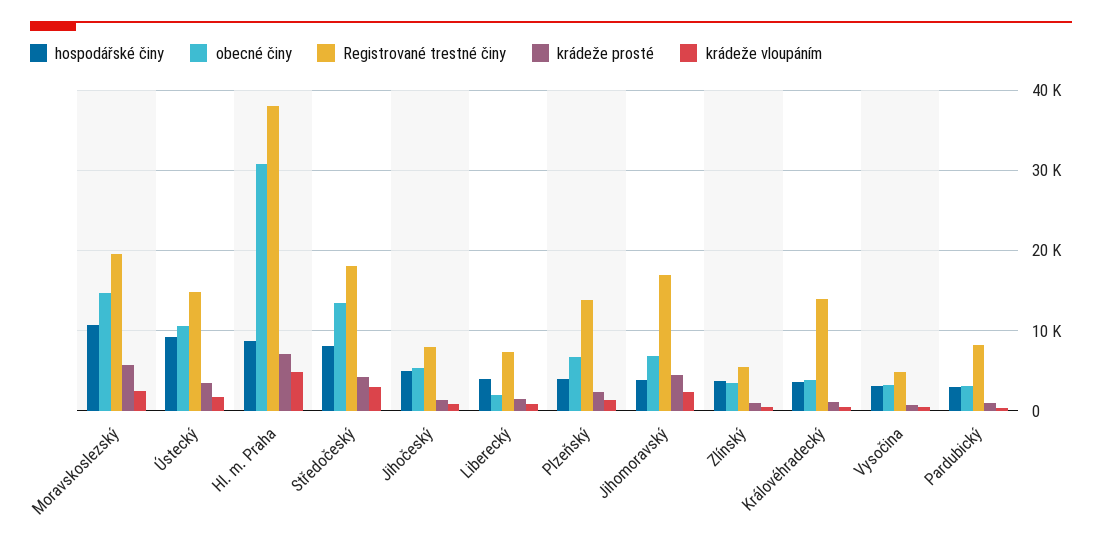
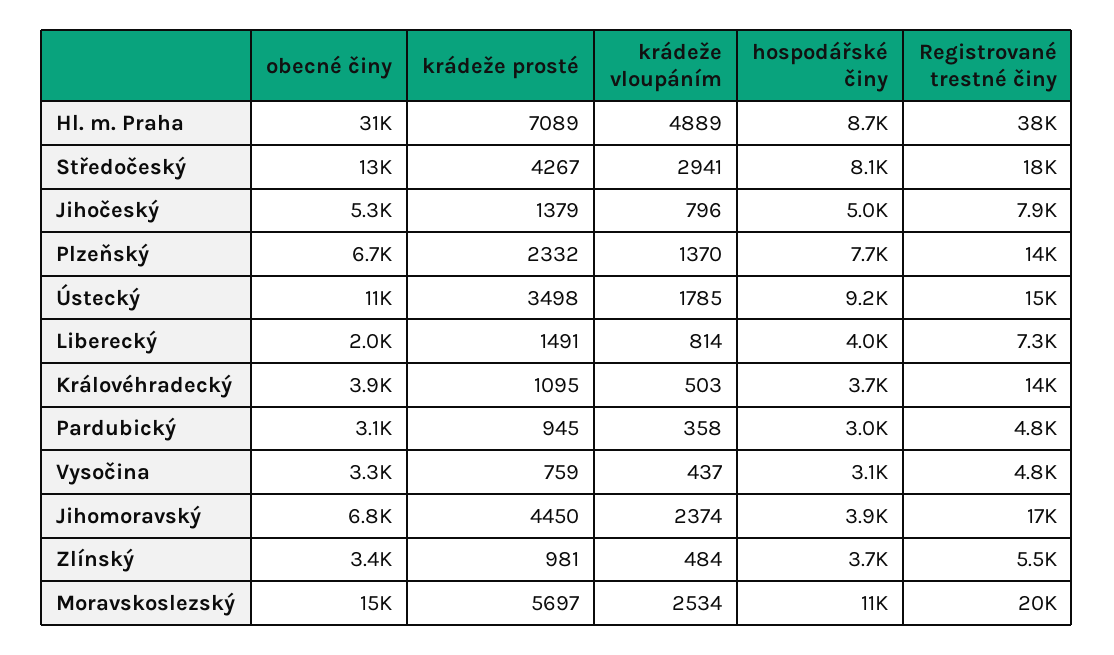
hospodářské činy, Plzeňský: 4000 -> 7700
Registrované trestné činy, Pardubický: 8000 -> 4800

